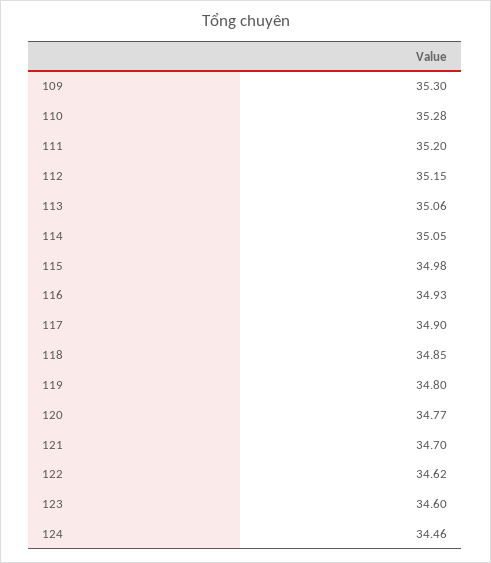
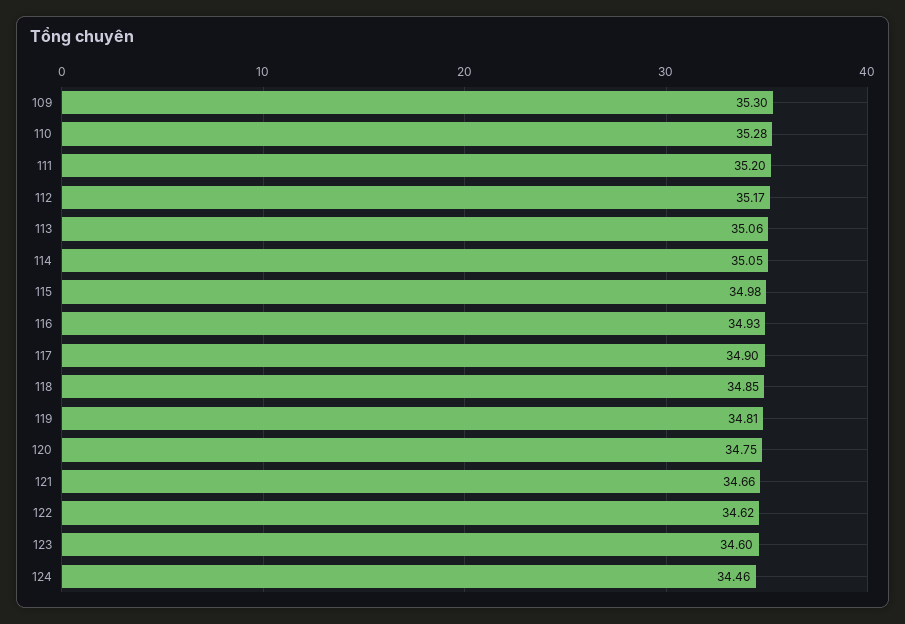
112: 35.15 -> 35.17
119: 34.8 -> 34.81
120: 34.77 -> 34.75
121: 34.7 -> 34.66

